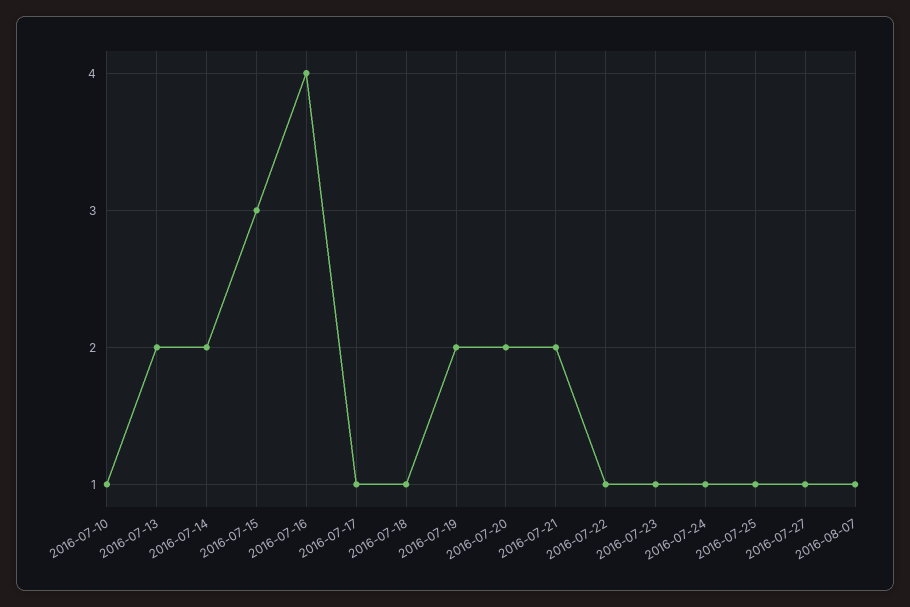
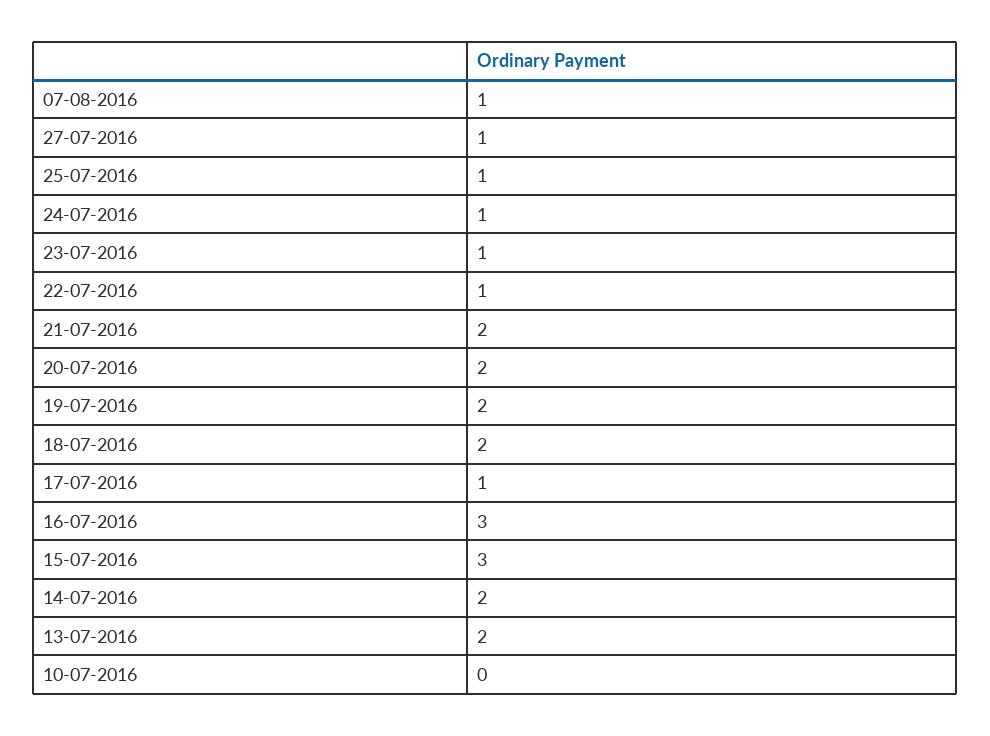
2016-07-10: 1 -> 0
2016-07-16: 4 -> 3
2016-07-18: 1 -> 2

